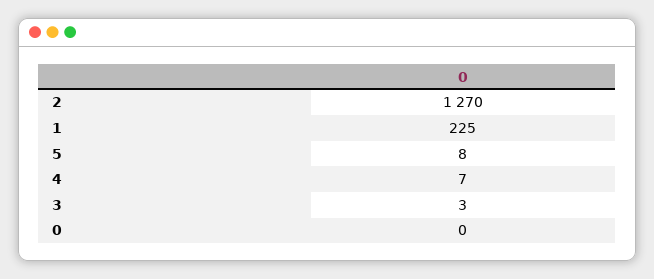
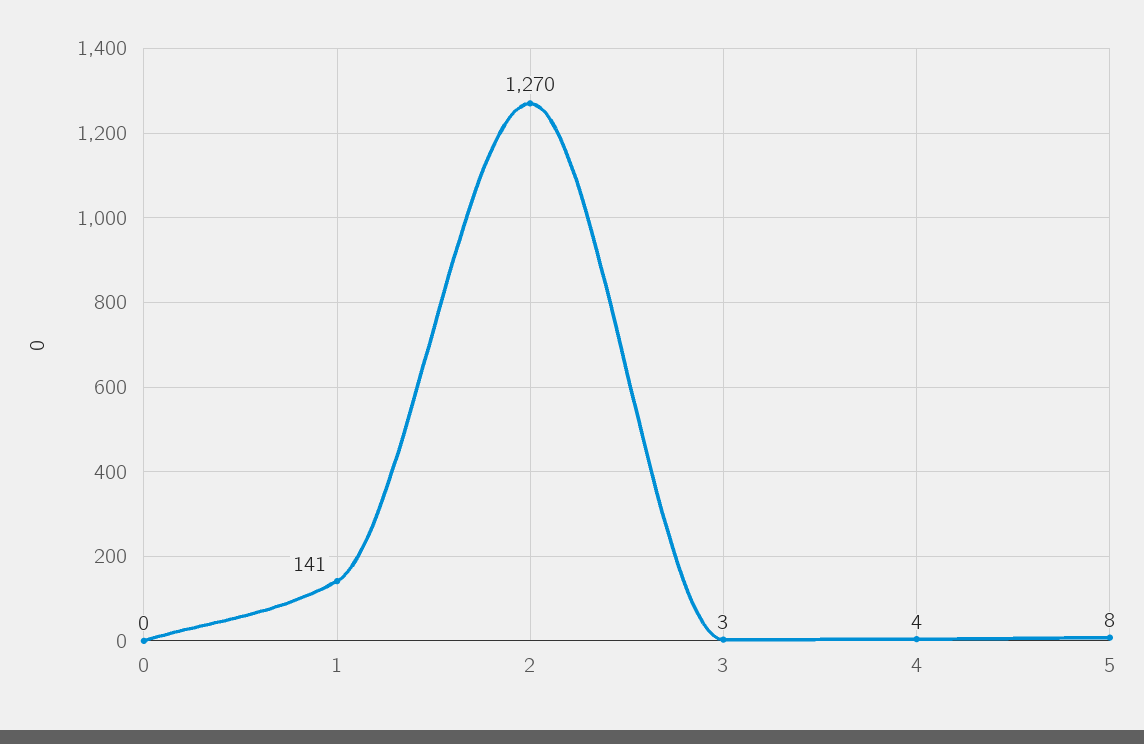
1: 225 -> 141
4: 7 -> 4

